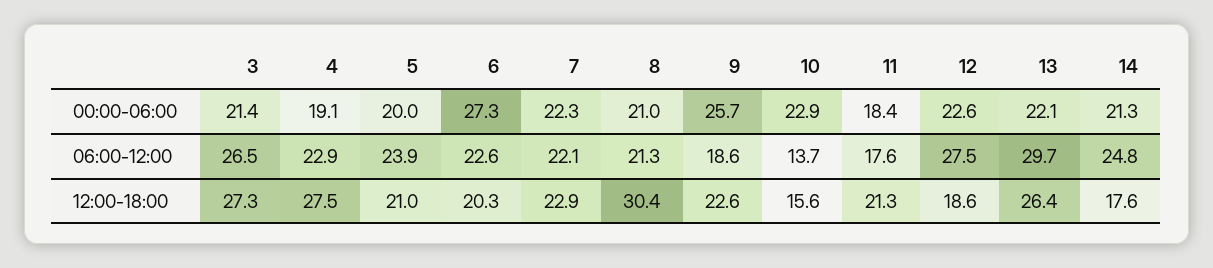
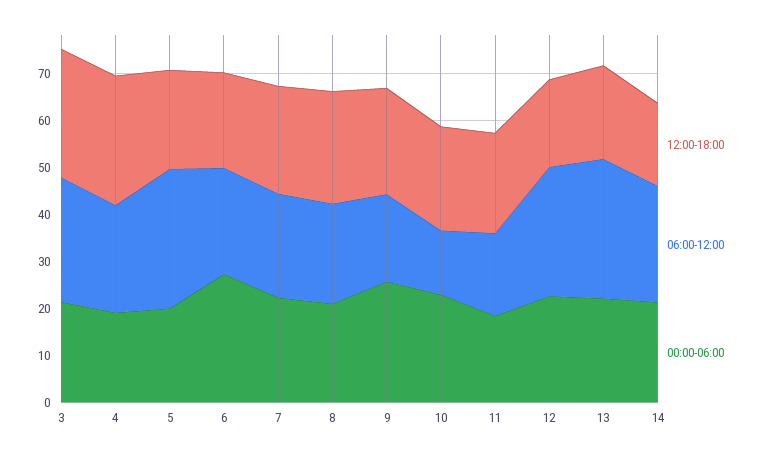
06:00-12:00, 5: 23.9 -> 30
12:00-18:00, 8: 30.4 -> 24
12:00-18:00, 10: 15.6 -> 22
12:00-18:00, 13: 26.4 -> 20

